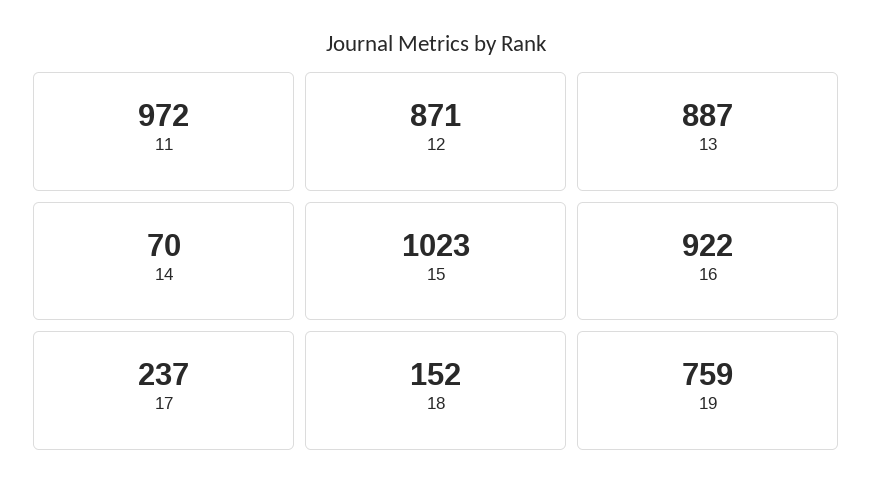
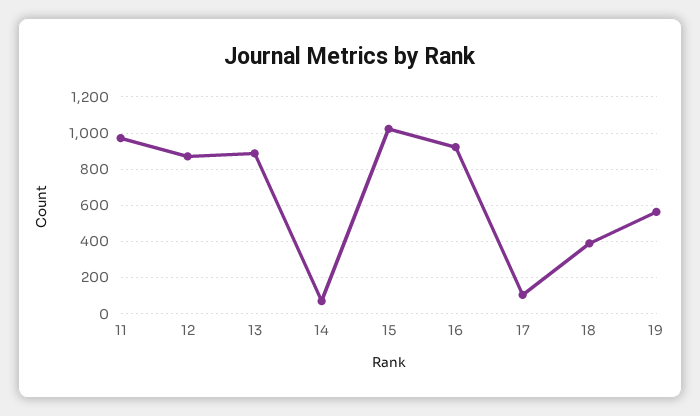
17: 237 -> 100
18: 152 -> 400
19: 759 -> 550

